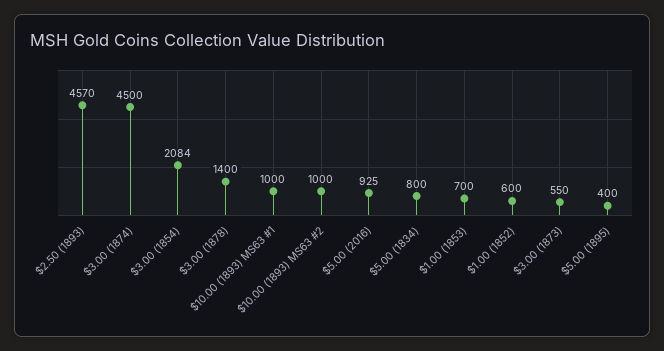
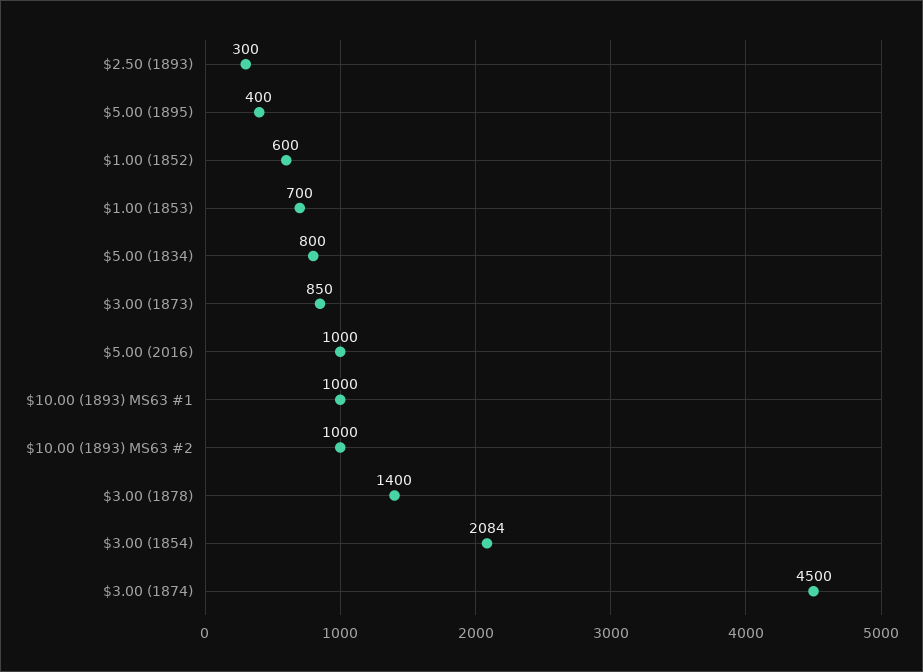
$2.50 (1893): 4570 -> 300
$5.00 (2016): 925 -> 1000
$3.00 (1873): 550 -> 850

